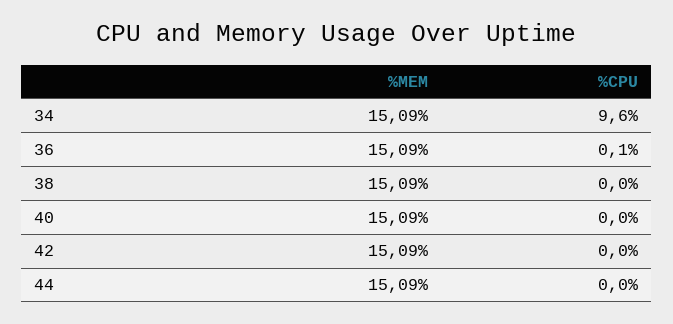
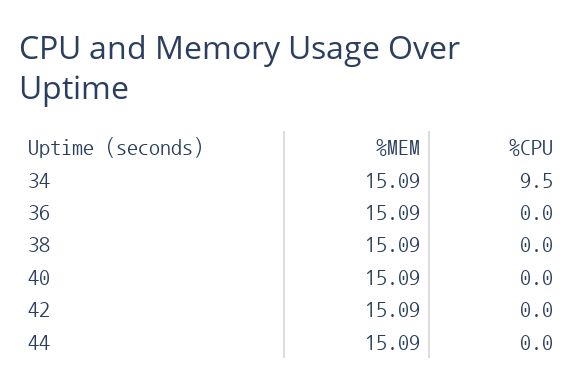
%CPU, 34: 9.6 -> 9.5
%CPU, 36: 0.1 -> 0

